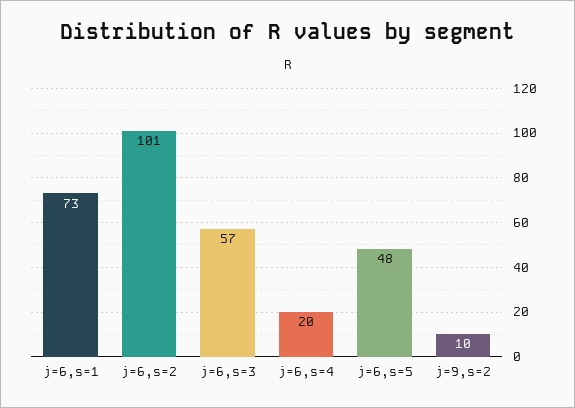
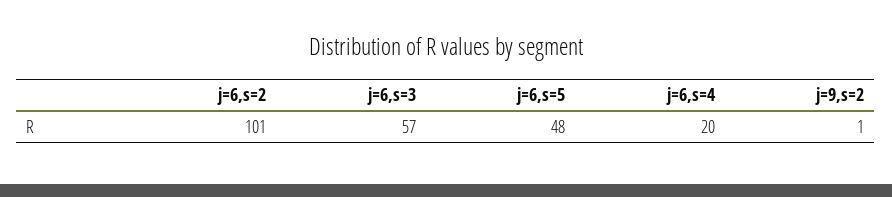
j=6,s=1: 73 -> none
j=9,s=2: 10 -> 1

